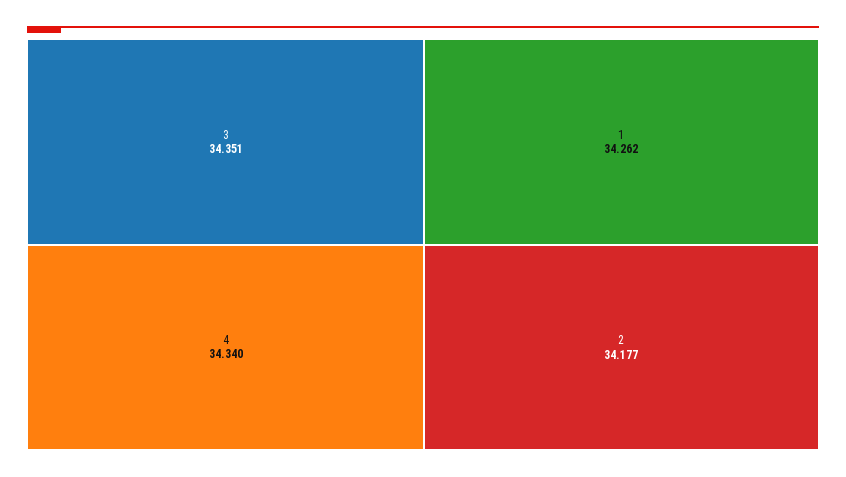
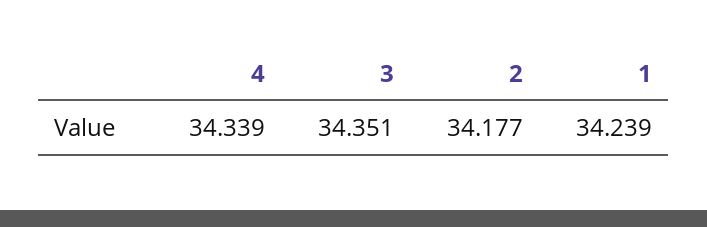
4: 34.34 -> 34.339
1: 34.262 -> 34.239

